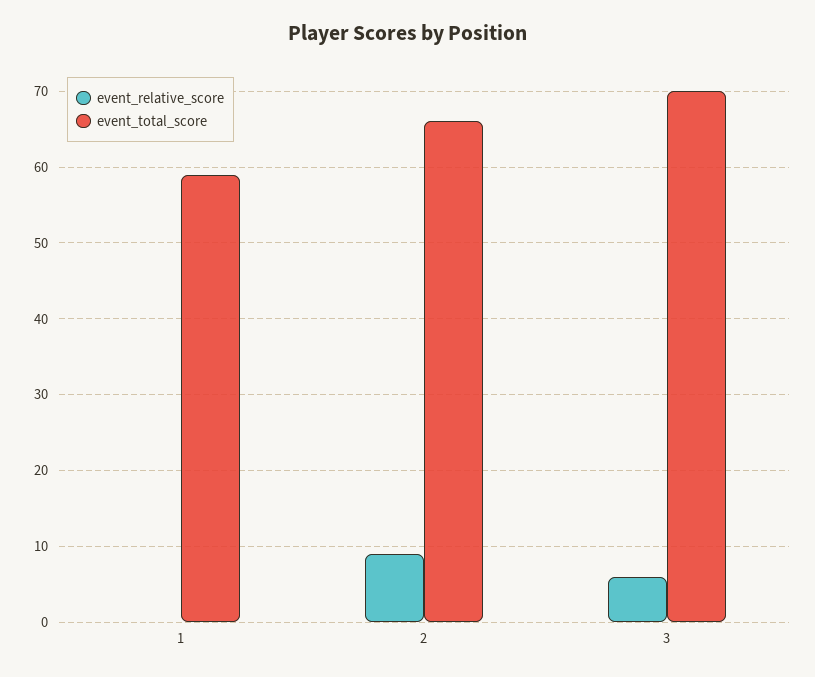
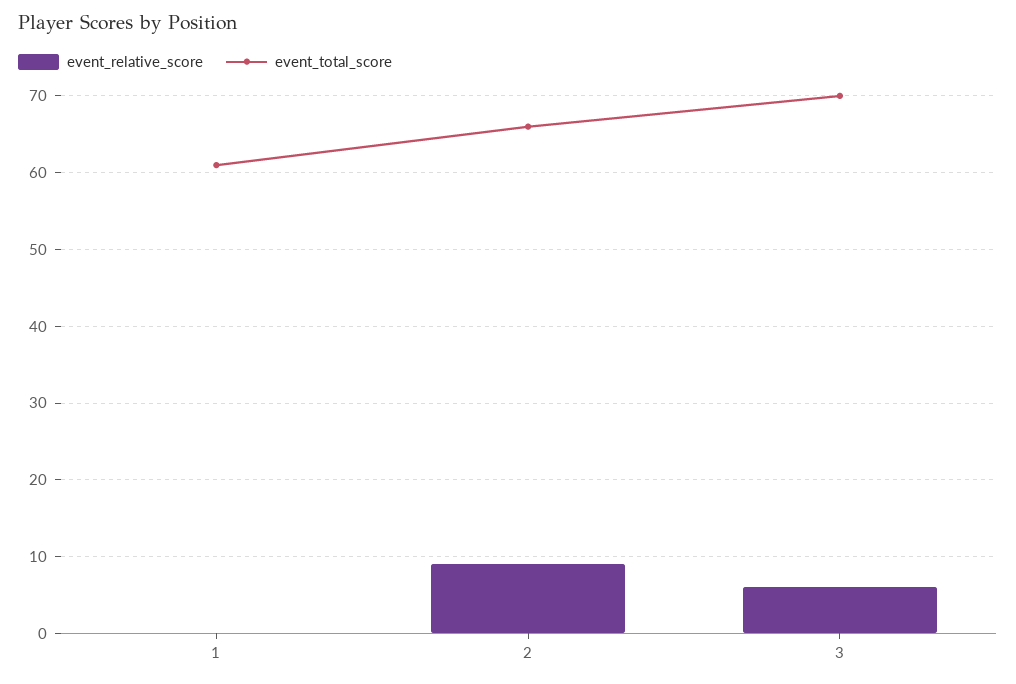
event_total_score, 1: 59 -> 61

